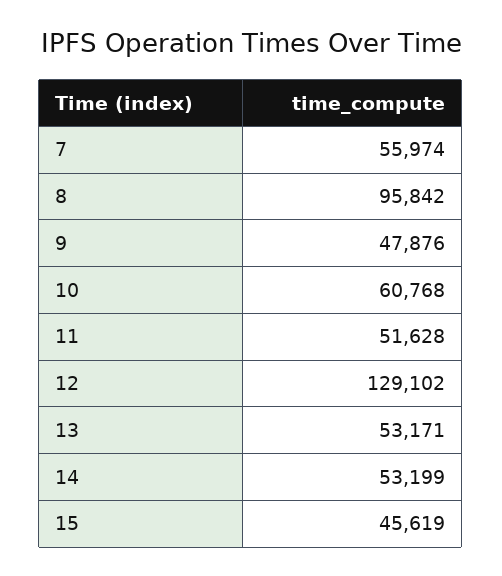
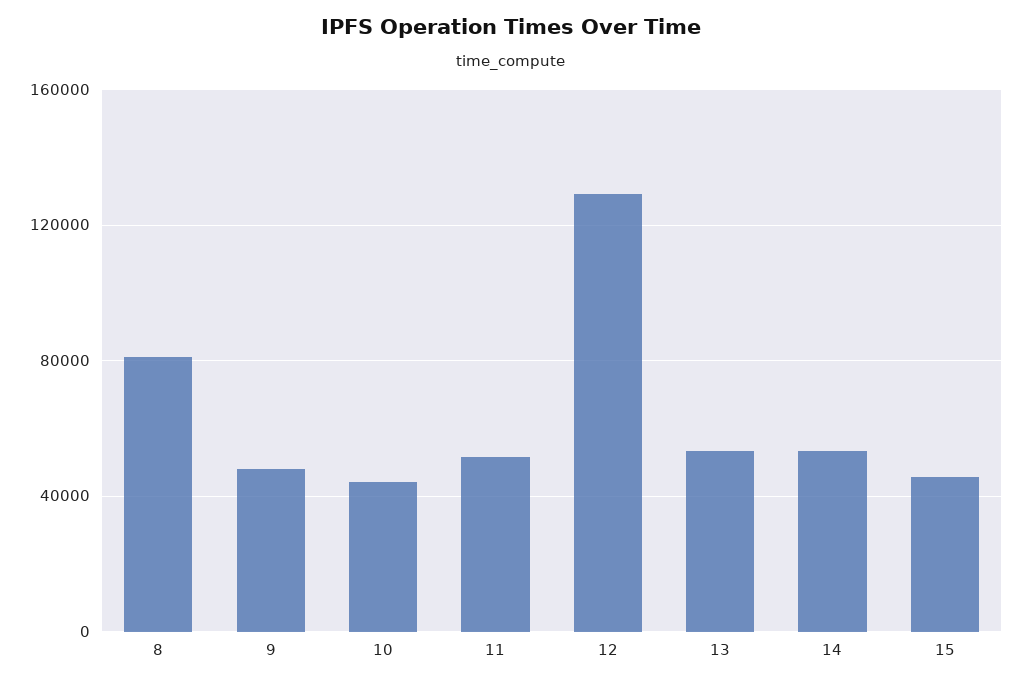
7: 55974 -> none
8: 95842 -> 80000
10: 60768 -> 45000

